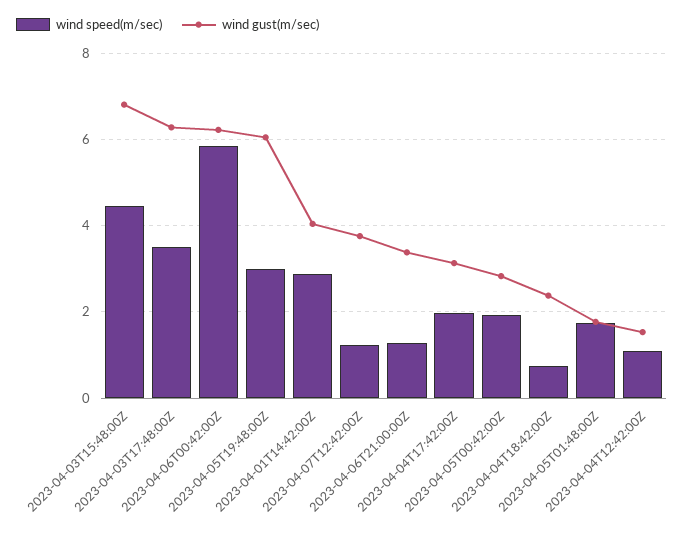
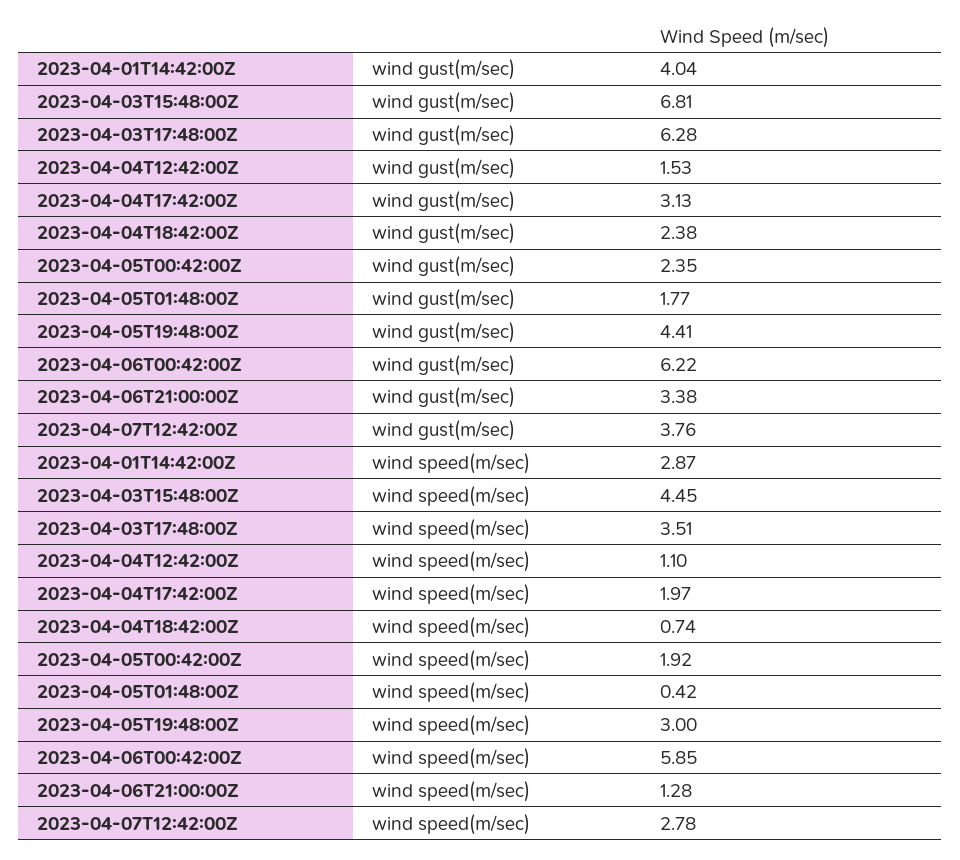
wind gust(m/sec), 2023-04-05T19:48:00Z: 6 -> 4.41
wind speed(m/sec), 2023-04-07T12:42:00Z: 1.2 -> 2.78
wind gust(m/sec), 2023-04-05T00:42:00Z: 2.8 -> 2.35
wind speed(m/sec), 2023-04-05T01:48:00Z: 1.8 -> 0.42

